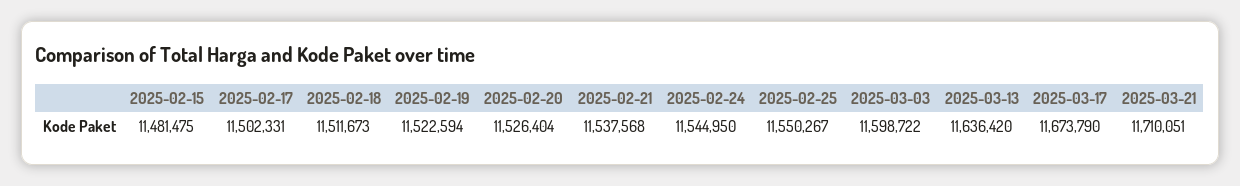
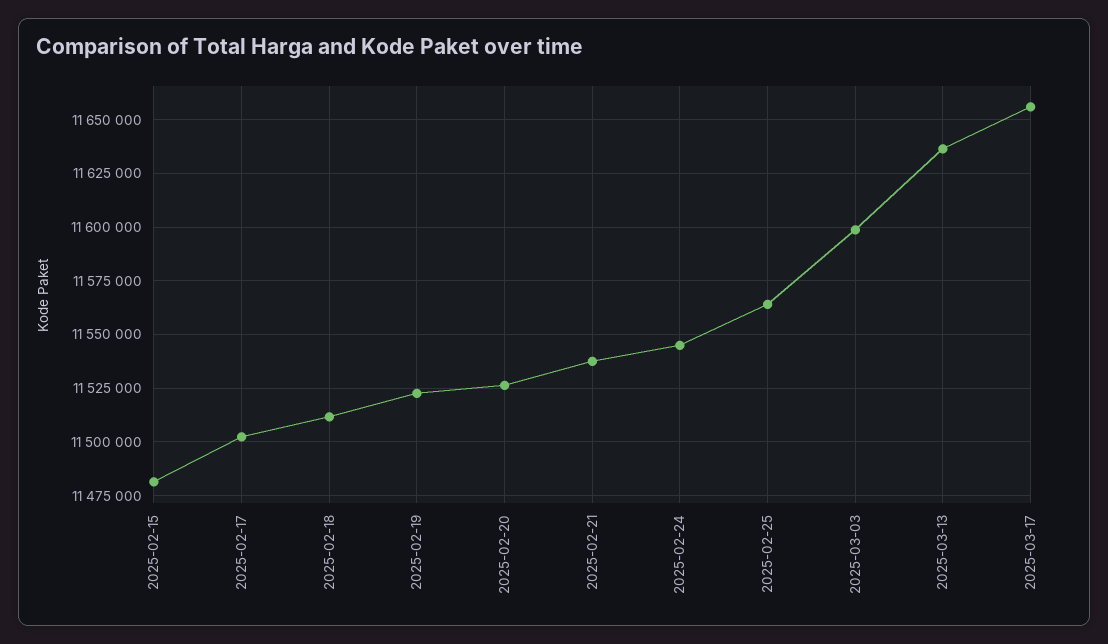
2025-02-25: 11550267 -> 11565000
2025-03-17: 11673790 -> 11655000
2025-03-21: 11710051 -> none

